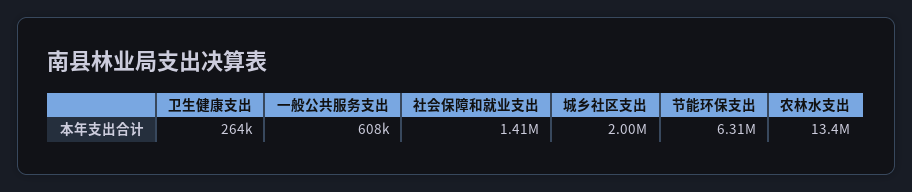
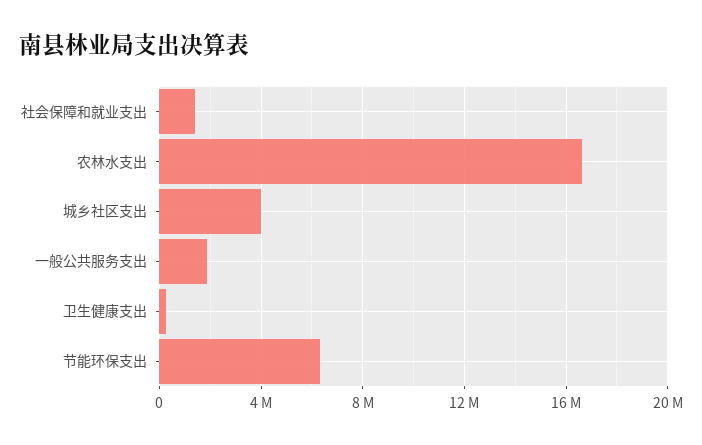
一般公共服务支出: 608000 -> 2000000
城乡社区支出: 2000000 -> 4000000
农林水支出: 13400000 -> 16500000

